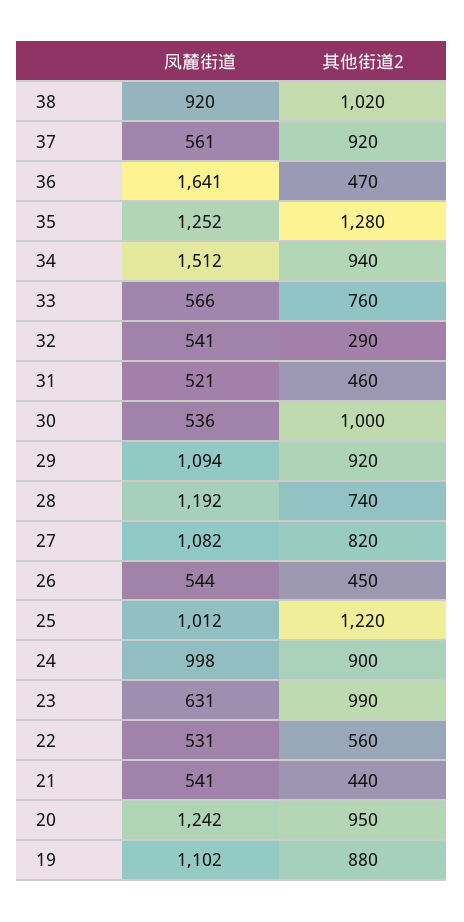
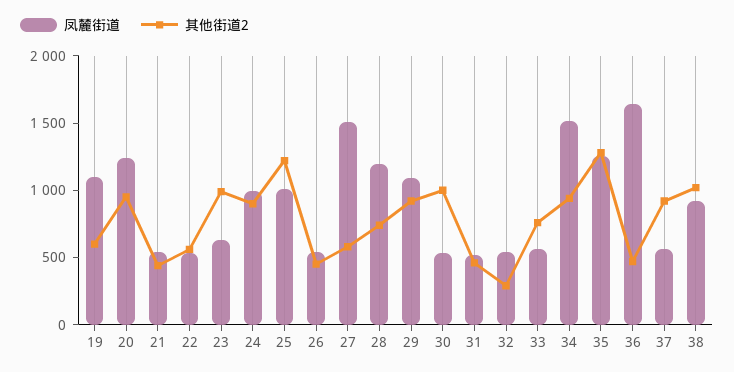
凤麓街道, 27: 1082 -> 1500
其他街道2, 27: 820 -> 600
其他街道2, 19: 880 -> 600

